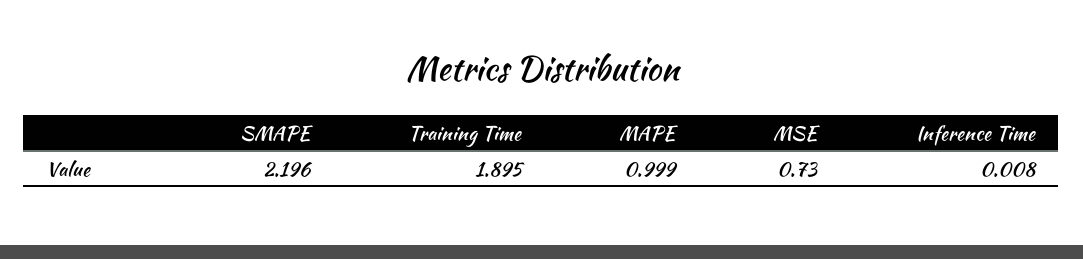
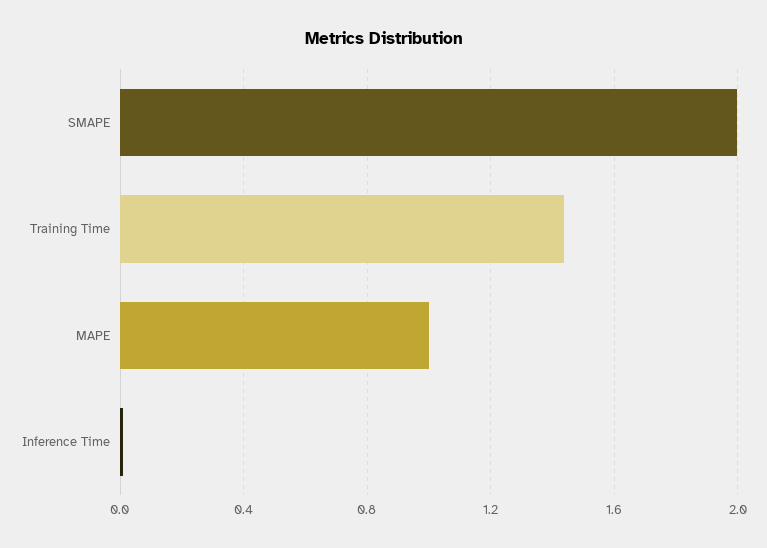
SMAPE: 2.196 -> 2
Training Time: 1.895 -> 1.45
MSE: 0.73 -> none

